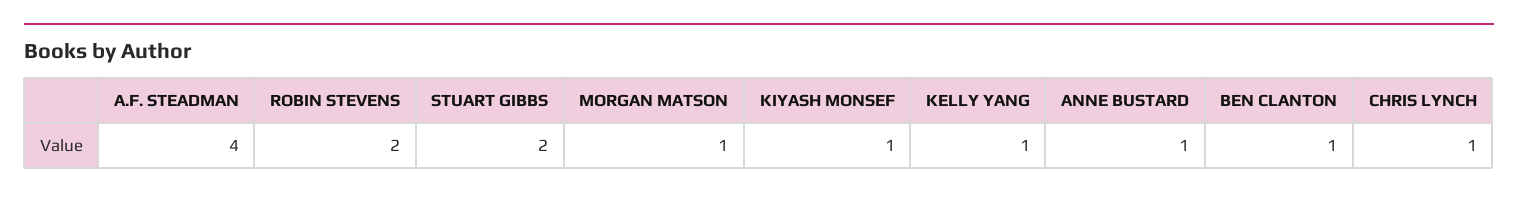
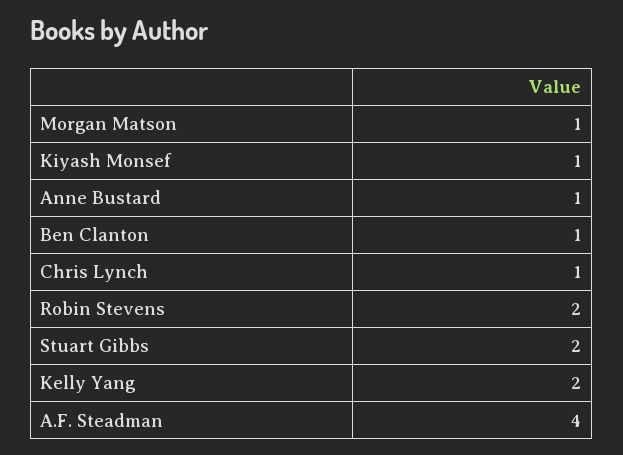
KELLY YANG: 1 -> 2

